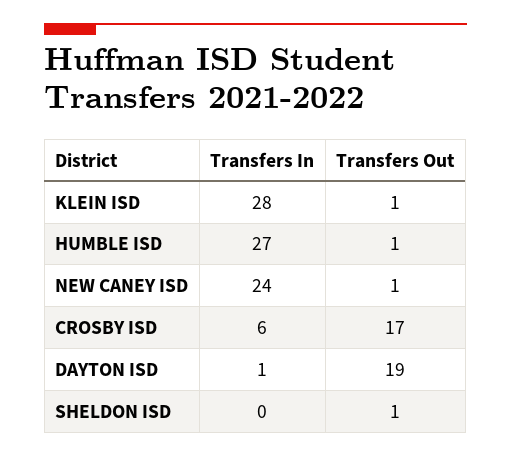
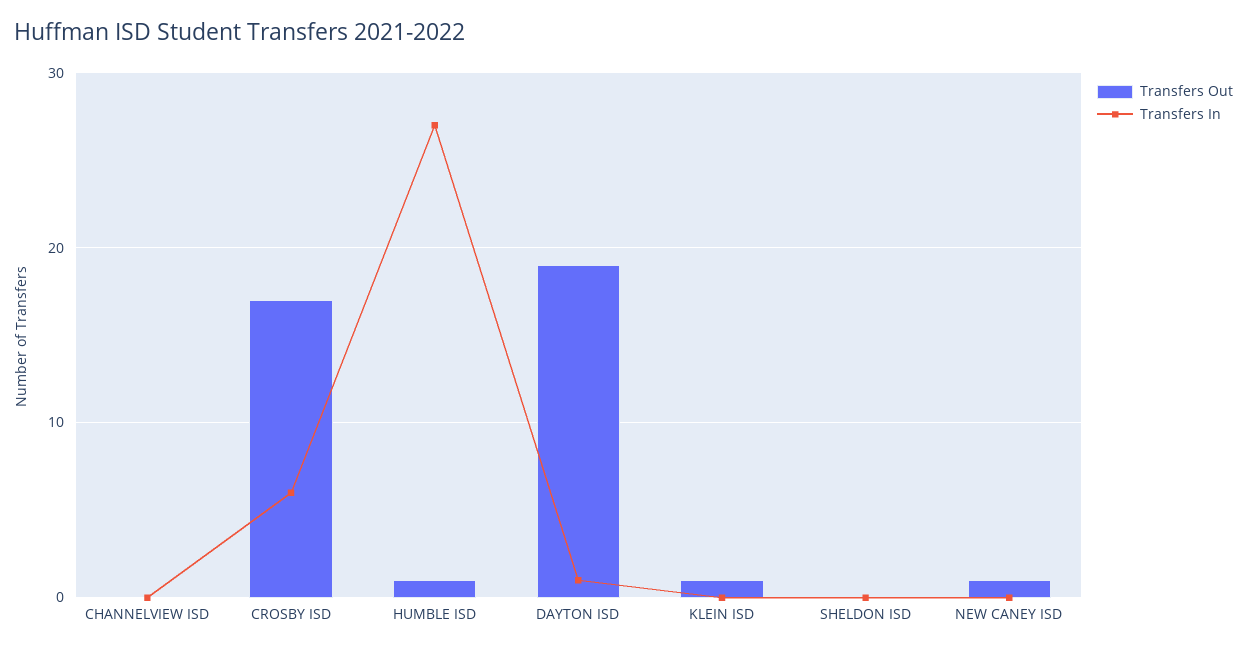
Transfers In, KLEIN ISD: 28 -> 0
Transfers In, NEW CANEY ISD: 24 -> 0
Transfers Out, SHELDON ISD: 1 -> 0
Transfers Out, CHANNELVIEW ISD: none -> 0
Transfers In, CHANNELVIEW ISD: none -> 0

